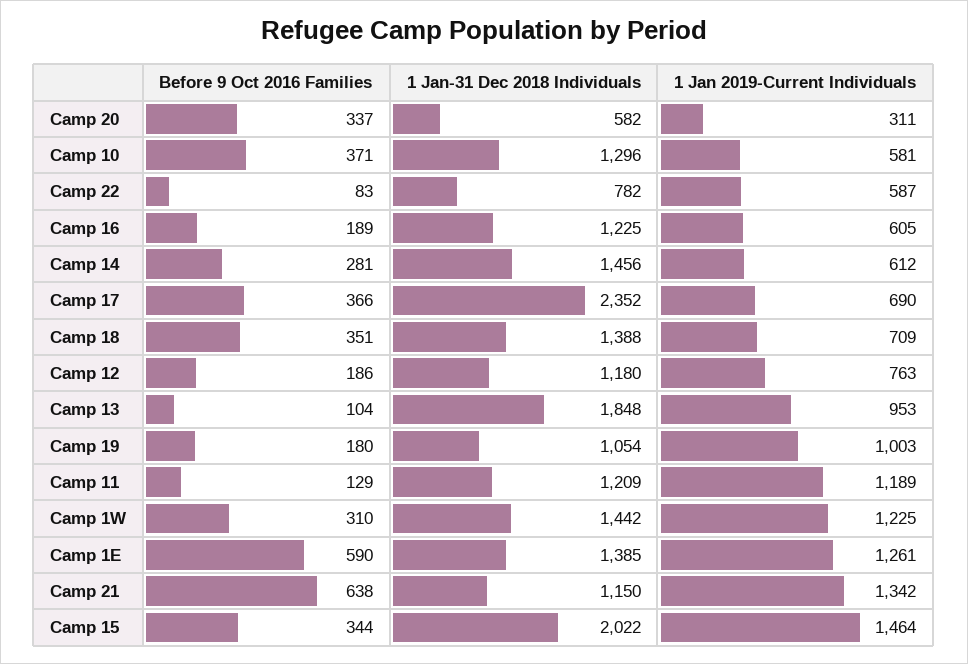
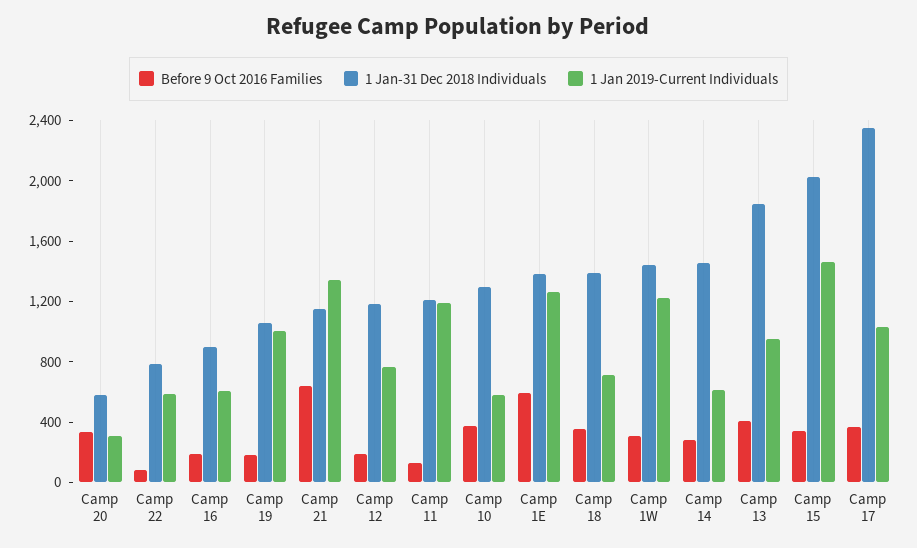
1 Jan-31 Dec 2018 Individuals, Camp 16: 1225 -> 900
1 Jan 2019-Current Individuals, Camp 17: 690 -> 1000
Before 9 Oct 2016 Families, Camp 13: 104 -> 400

